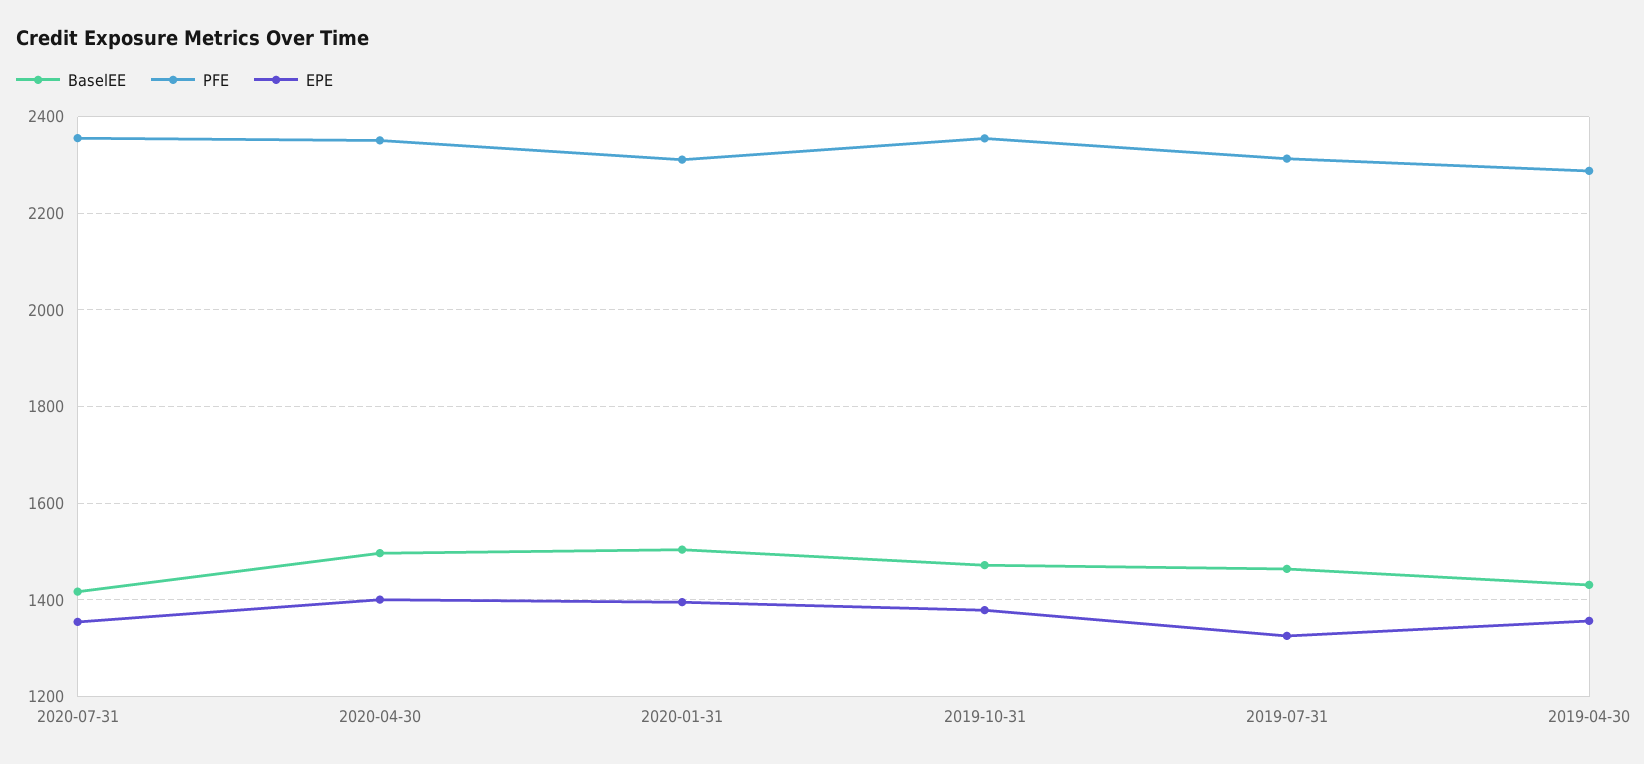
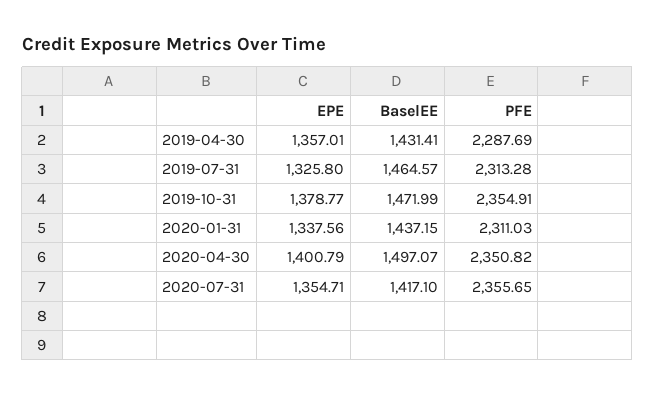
BaselEE, 2020-01-31: 1500 -> 1437.15
EPE, 2020-01-31: 1400 -> 1337.56

